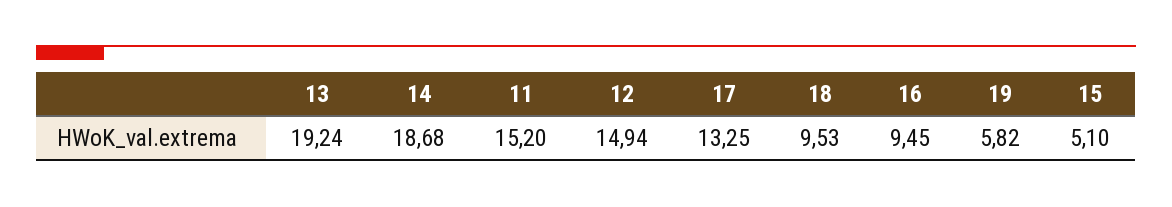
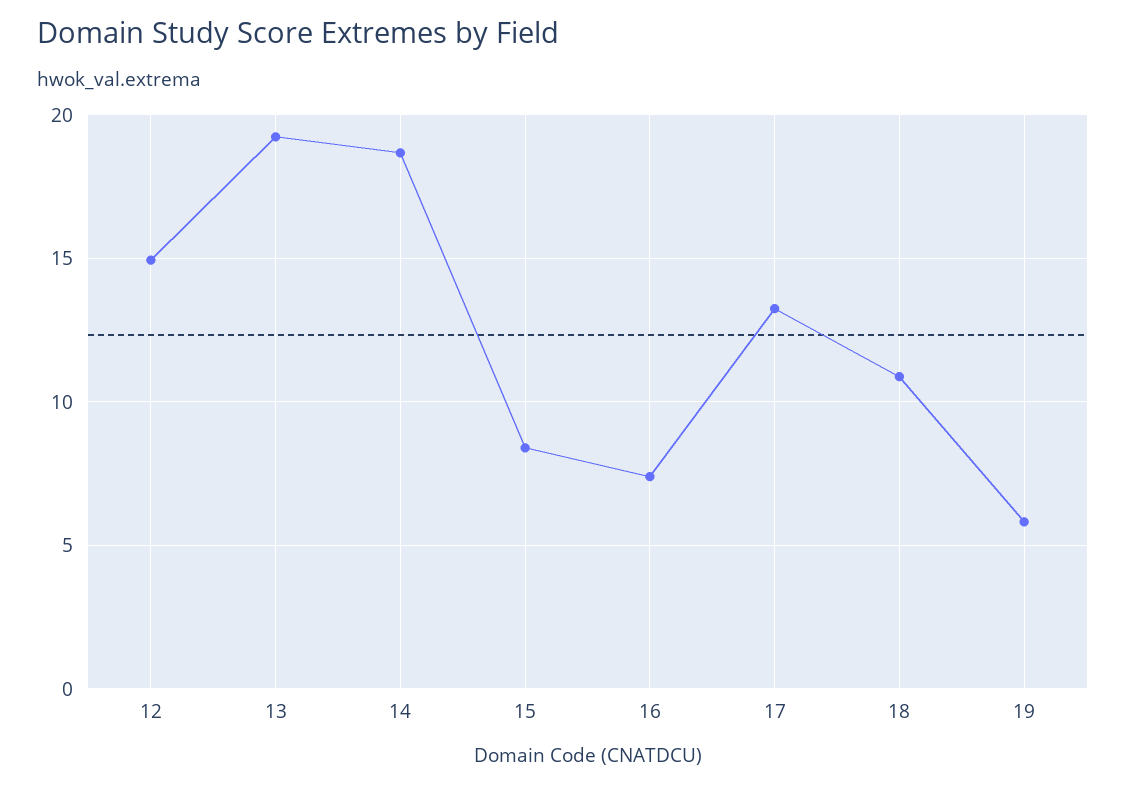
11: 15.2 -> none
18: 9.53 -> 11
16: 9.45 -> 7.5
15: 5.1 -> 8.5

